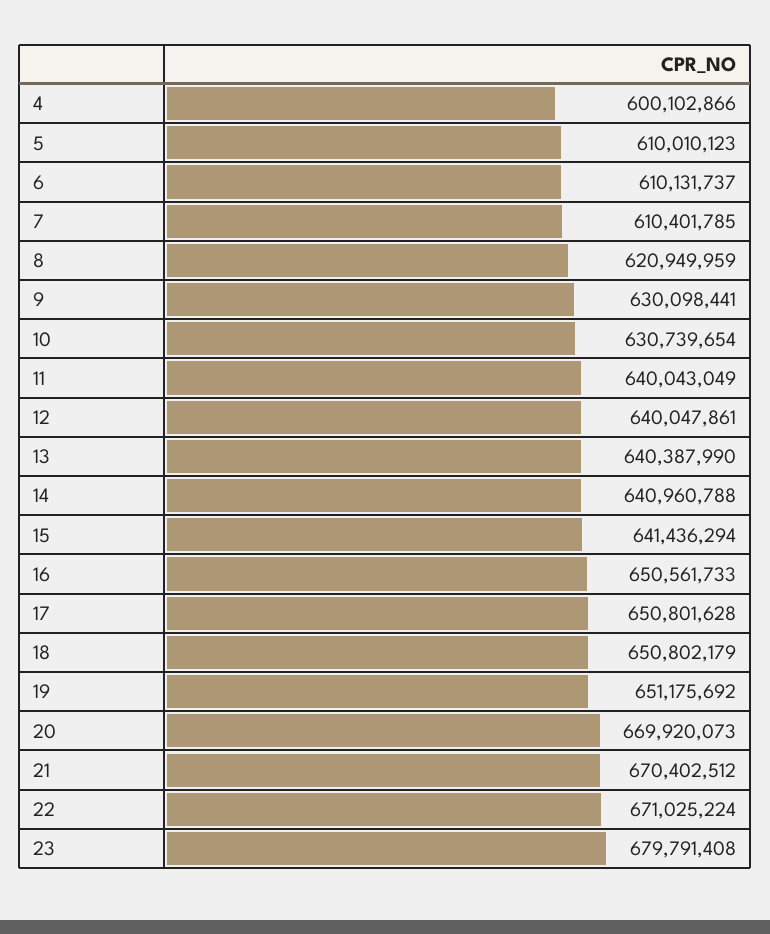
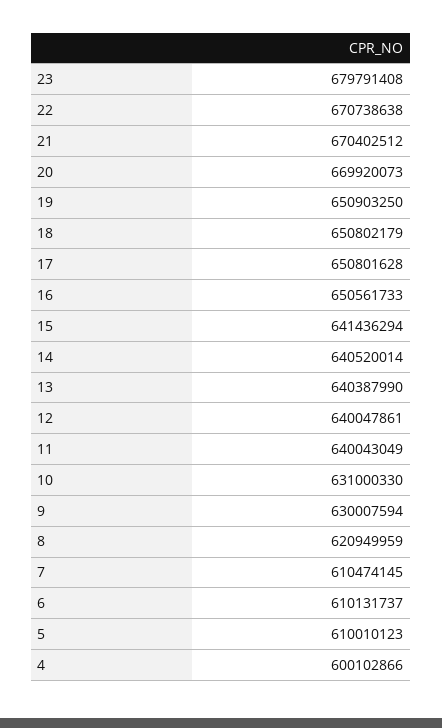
7: 610401785 -> 610474145
9: 630098441 -> 630007594
10: 630739654 -> 631000330
14: 640960788 -> 640520014
19: 651175692 -> 650903250
22: 671025224 -> 670738638

